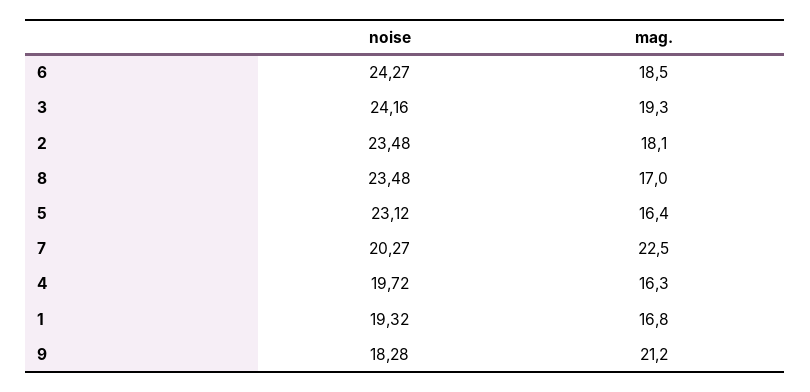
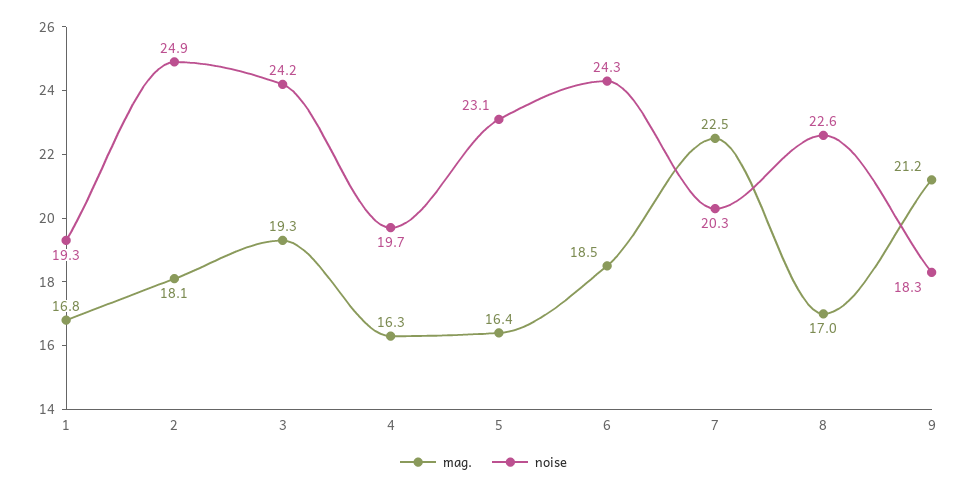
noise, 2: 23.48 -> 24.9
noise, 8: 23.48 -> 22.6

